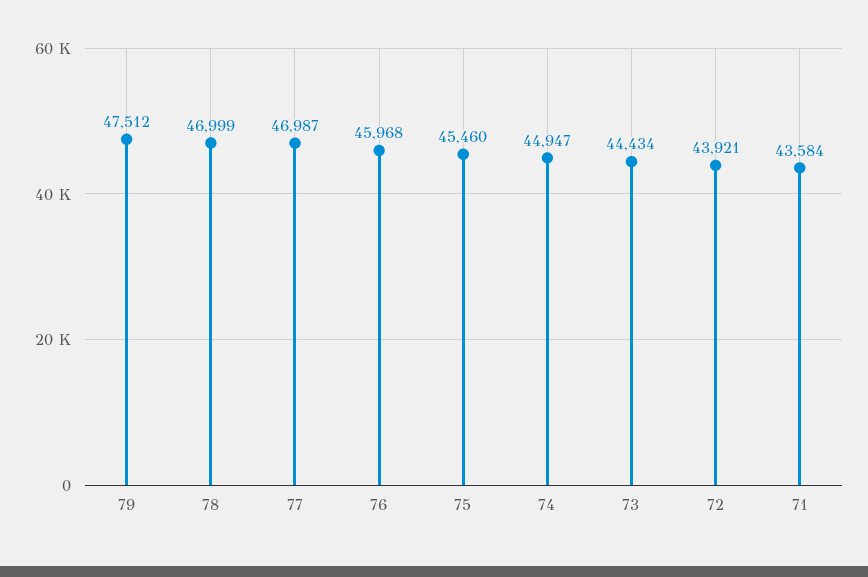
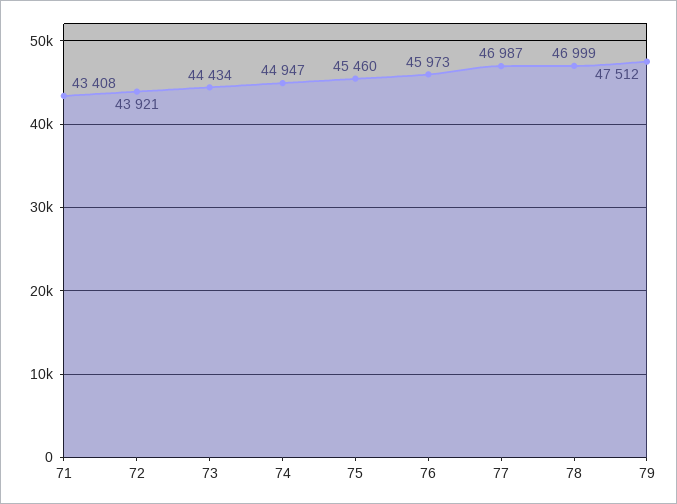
76: 45968 -> 45973
71: 43584 -> 43408

